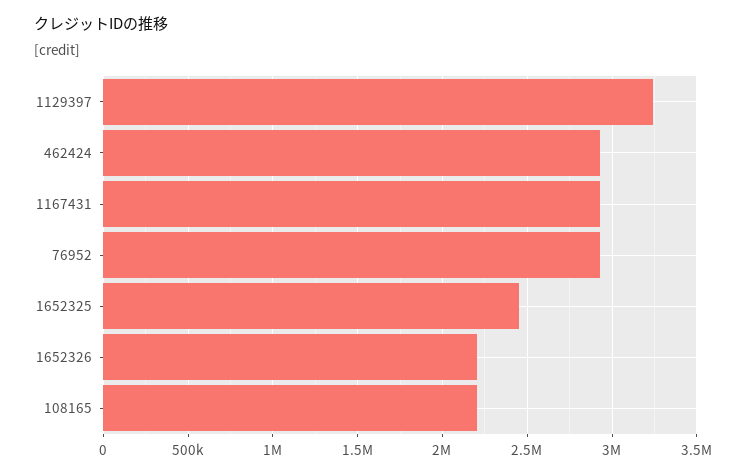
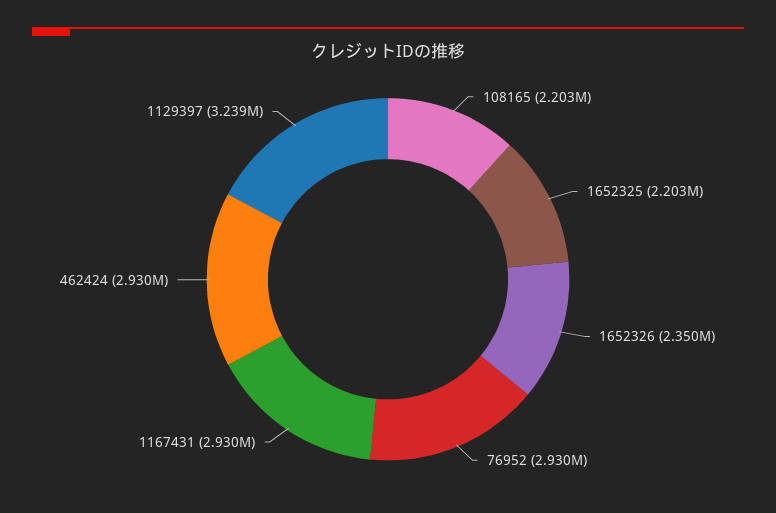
1652325: 2450000 -> 2203000
1652326: 2200000 -> 2350000

